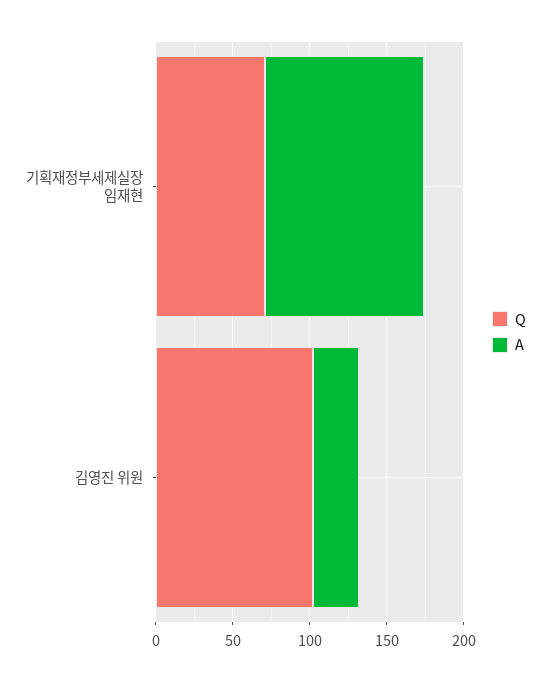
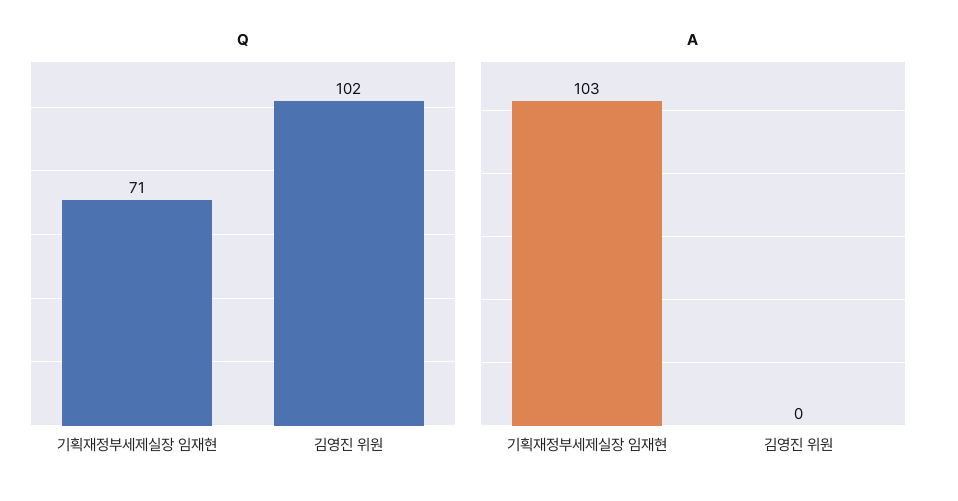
A, 김영진 위원: 30 -> 0

